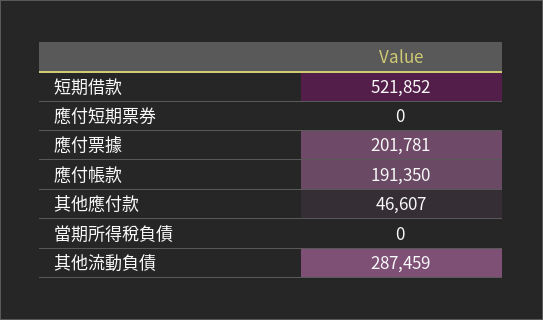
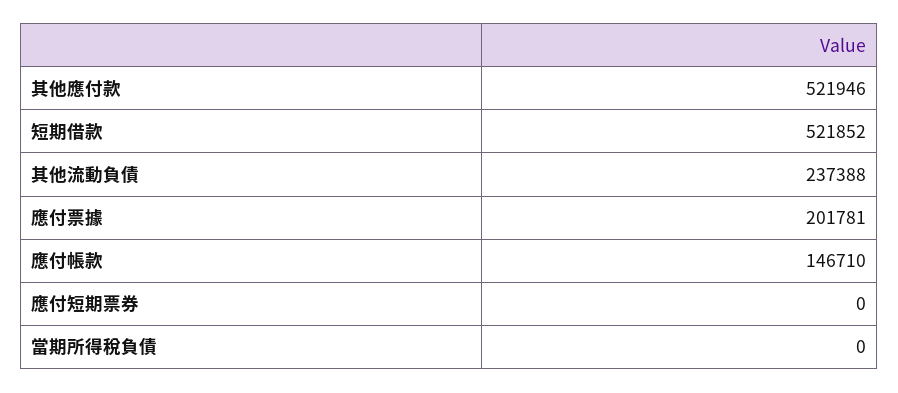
應付帳款: 191350 -> 146710
其他應付款: 46607 -> 521946
其他流動負債: 287459 -> 237388

